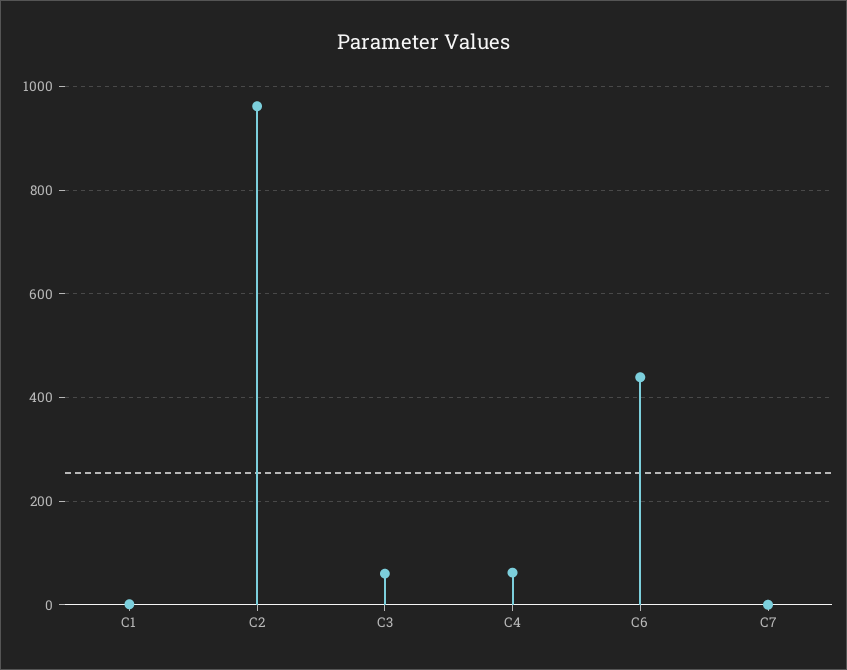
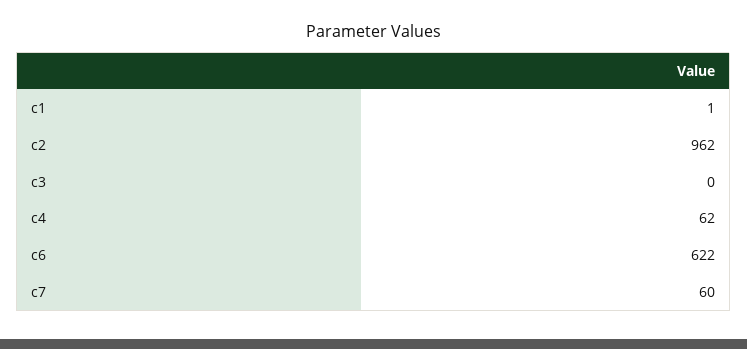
C3: 60 -> 0
C6: 440 -> 622
C7: 0 -> 60

